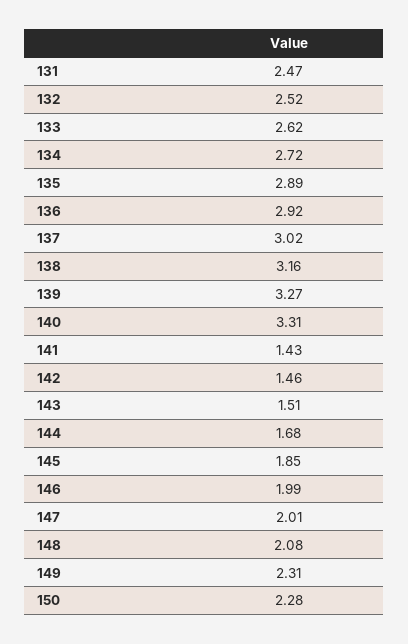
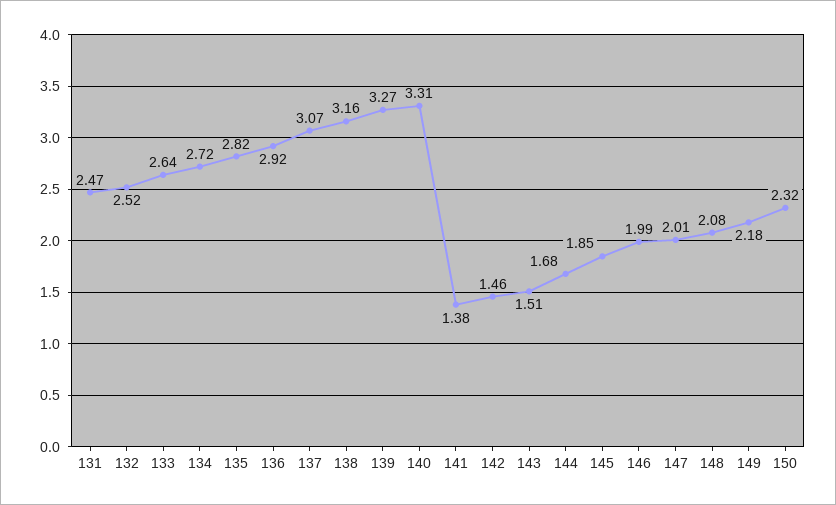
133: 2.62 -> 2.64
135: 2.89 -> 2.82
137: 3.02 -> 3.07
141: 1.43 -> 1.38
149: 2.31 -> 2.18
150: 2.28 -> 2.32

